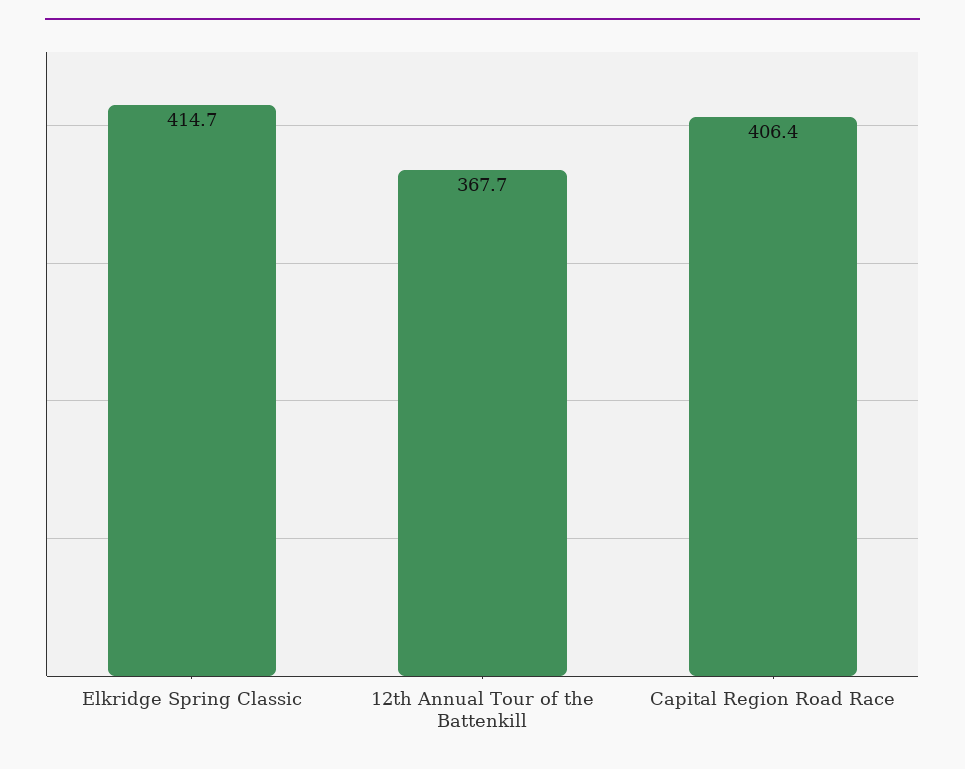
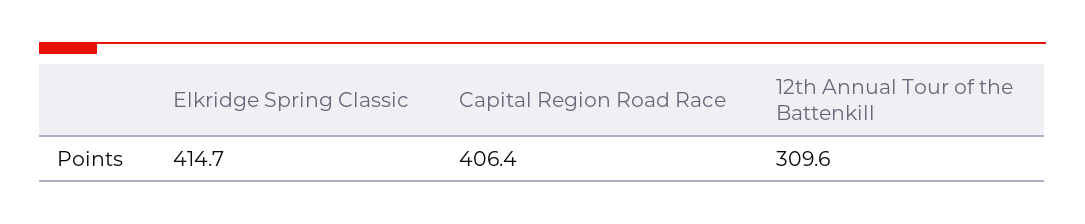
12th Annual Tour of the Battenkill: 367.7 -> 309.6

